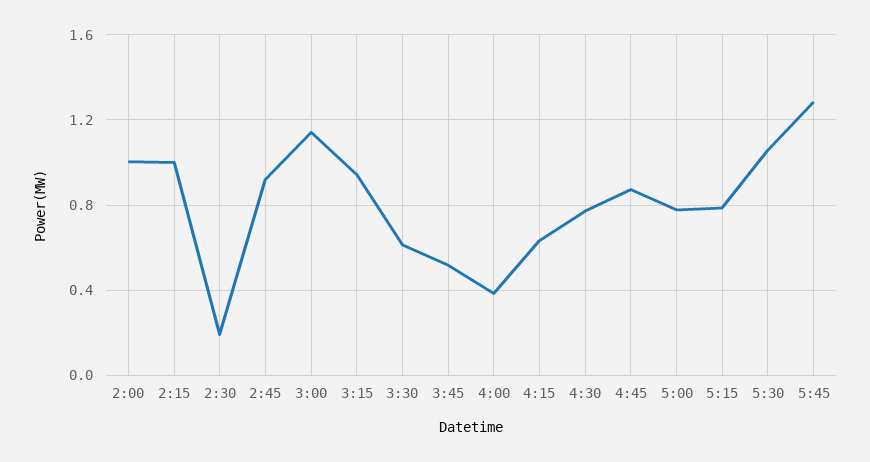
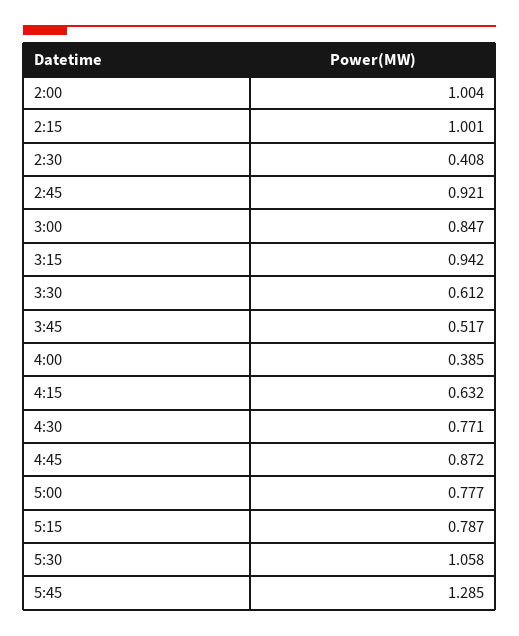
2:30: 0.2 -> 0.408
3:00: 1.15 -> 0.847

